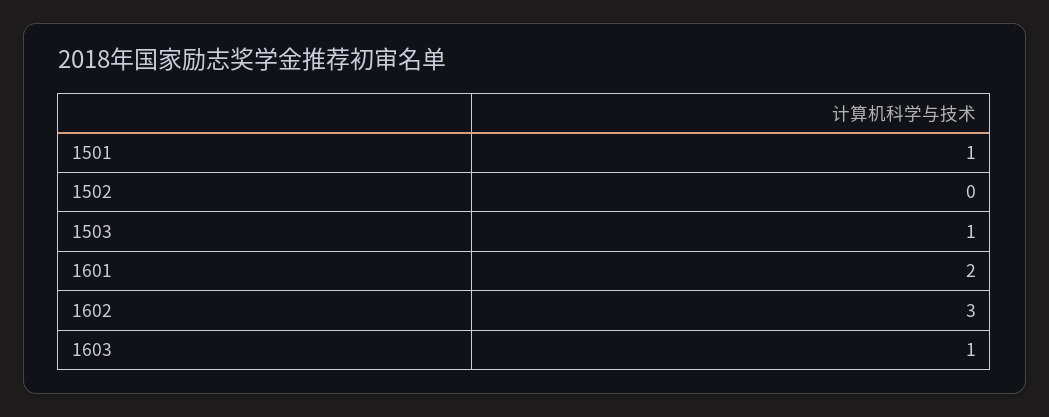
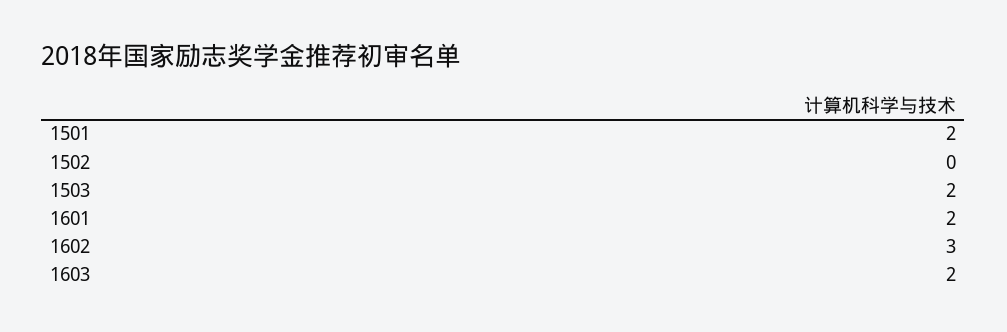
1501: 1 -> 2
1503: 1 -> 2
1603: 1 -> 2

